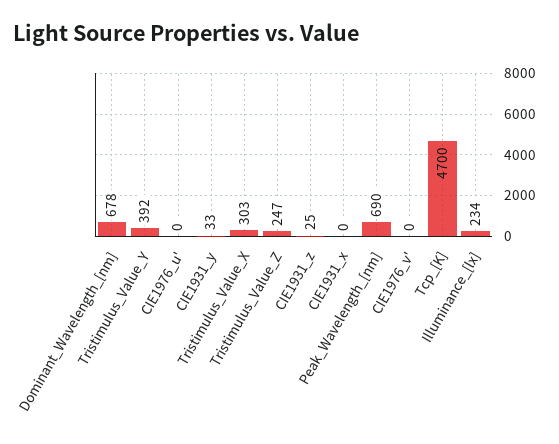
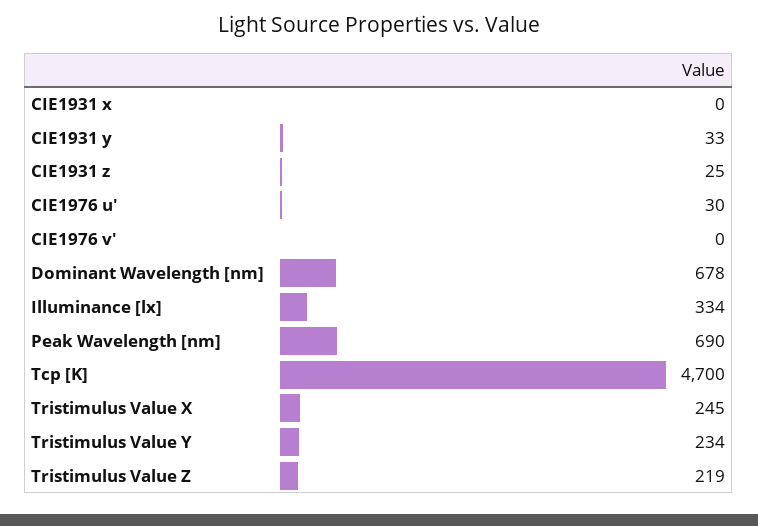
Tristimulus_Value_Y: 392 -> 234
CIE1976_u': 0 -> 30
Tristimulus_Value_X: 303 -> 245
Tristimulus_Value_Z: 247 -> 219
Illuminance_[lx]: 234 -> 334

